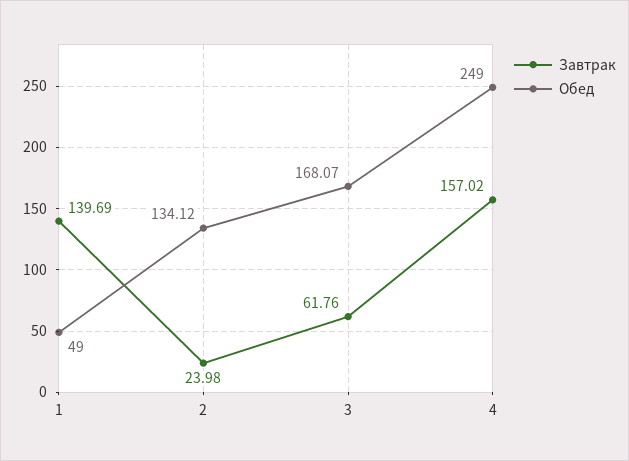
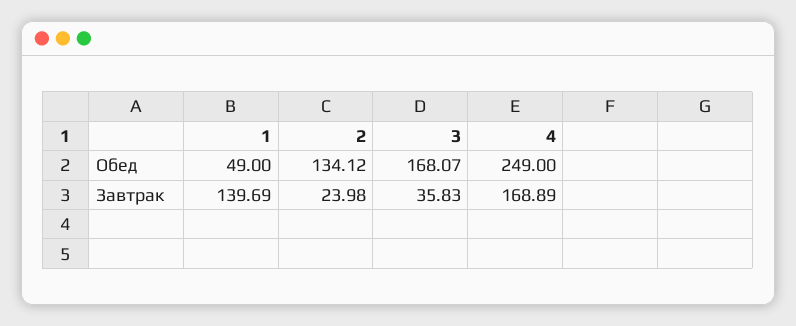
Завтрак, 3: 61.76 -> 35.83
Завтрак, 4: 157.02 -> 168.89

